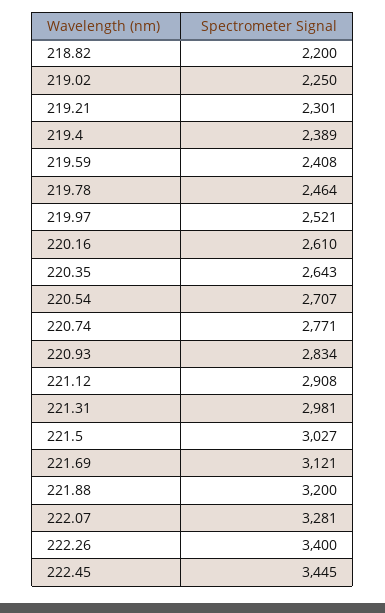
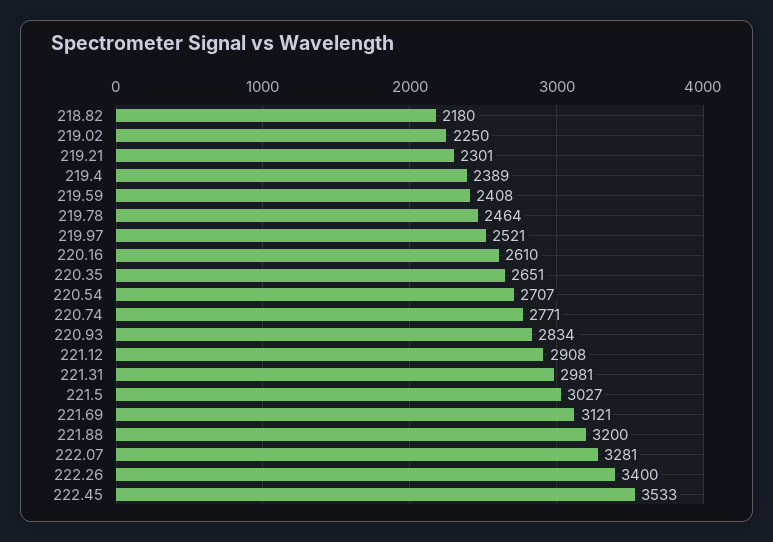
218.82: 2200 -> 2180
220.35: 2643 -> 2651
222.45: 3445 -> 3533

